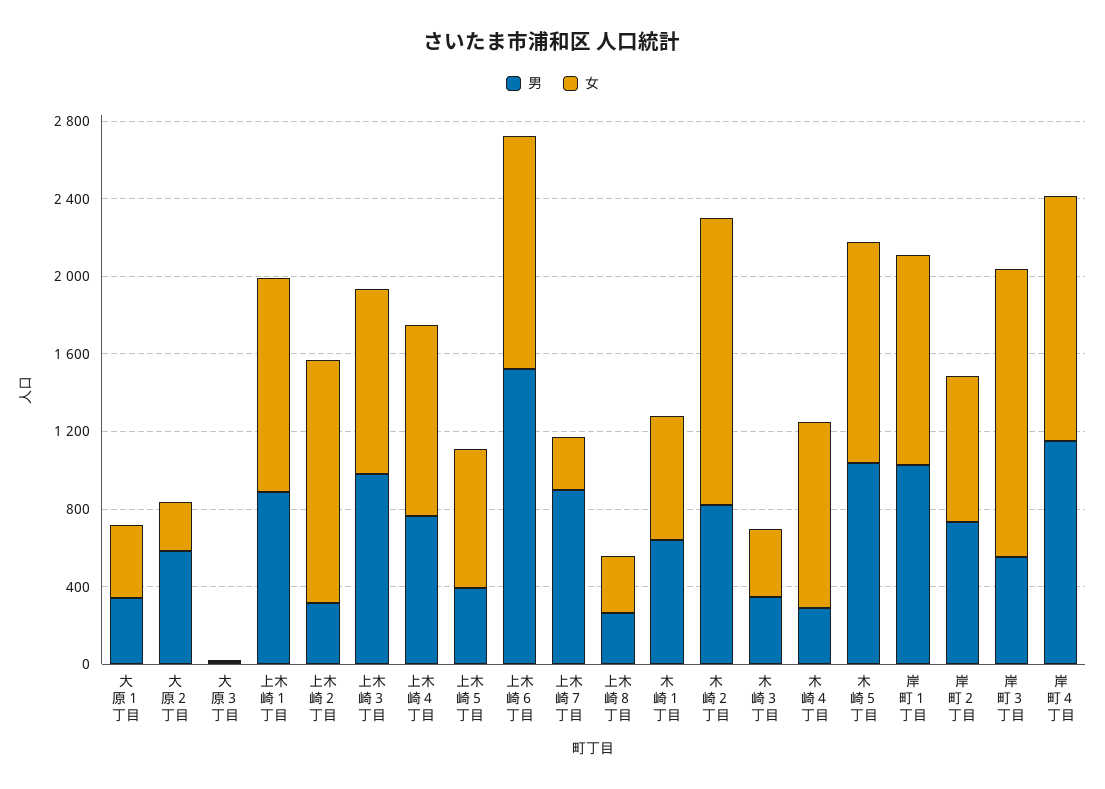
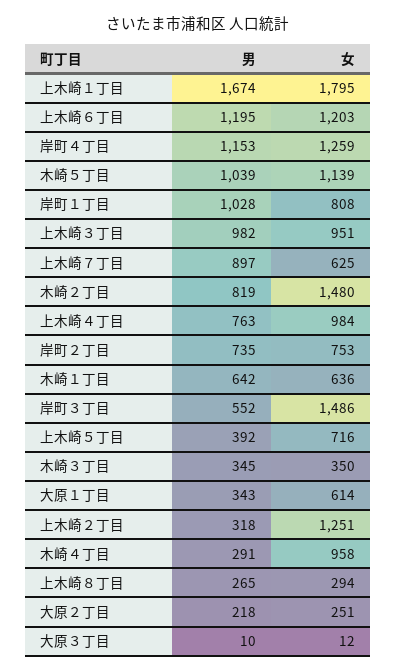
女, 大原１丁目: 400 -> 614
男, 大原２丁目: 600 -> 218
男, 上木崎１丁目: 900 -> 1674
女, 上木崎１丁目: 1100 -> 1795
男, 上木崎６丁目: 1500 -> 1195
女, 上木崎７丁目: 300 -> 625
女, 岸町１丁目: 1100 -> 808

